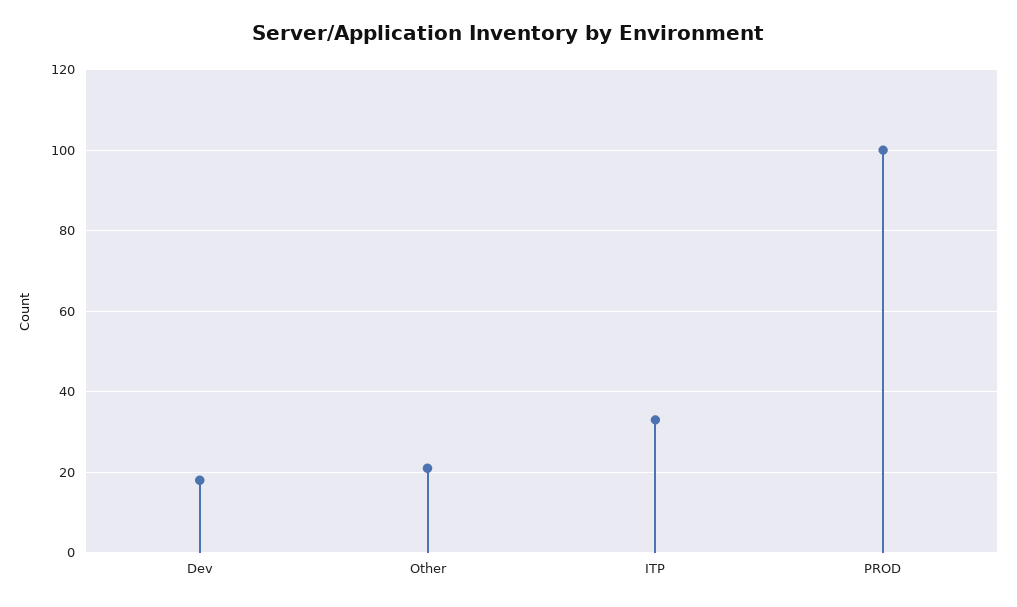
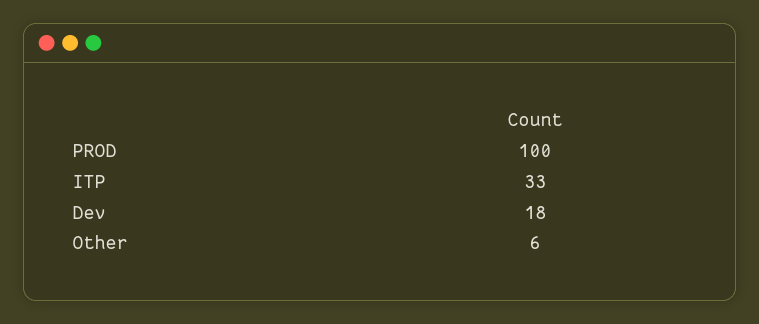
Other: 20 -> 6

